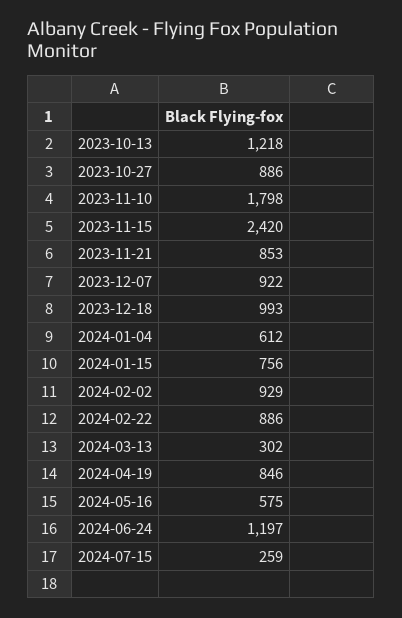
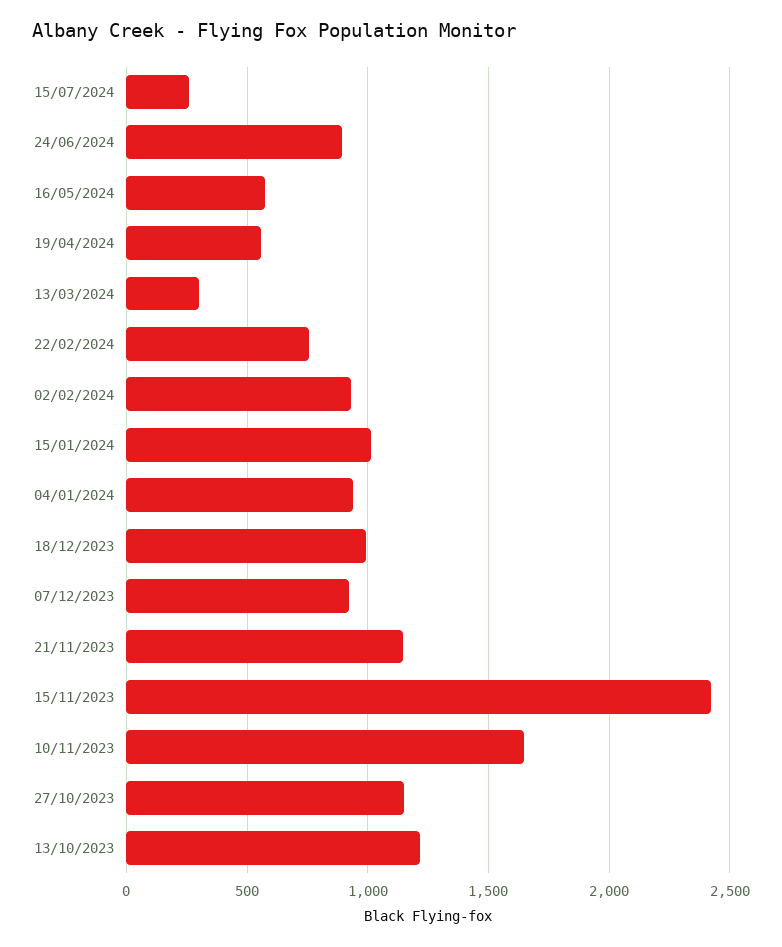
2023-10-27: 886 -> 1150
2023-11-10: 1798 -> 1650
2023-11-21: 853 -> 1150
2024-01-04: 612 -> 950
2024-01-15: 756 -> 1000
2024-02-22: 886 -> 750
2024-04-19: 846 -> 550
2024-06-24: 1197 -> 900

